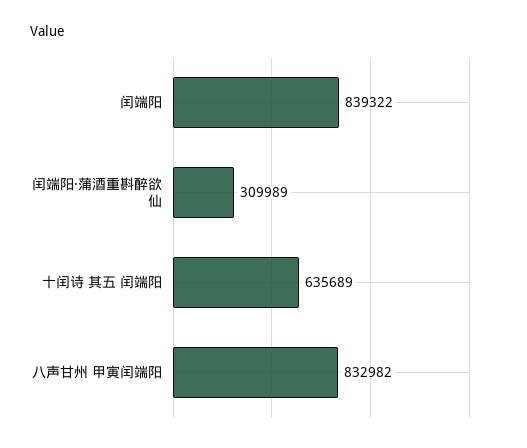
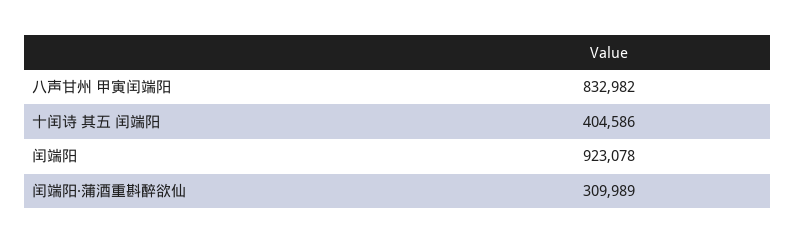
闰端阳: 839322 -> 923078
十闰诗 其五 闰端阳: 635689 -> 404586

